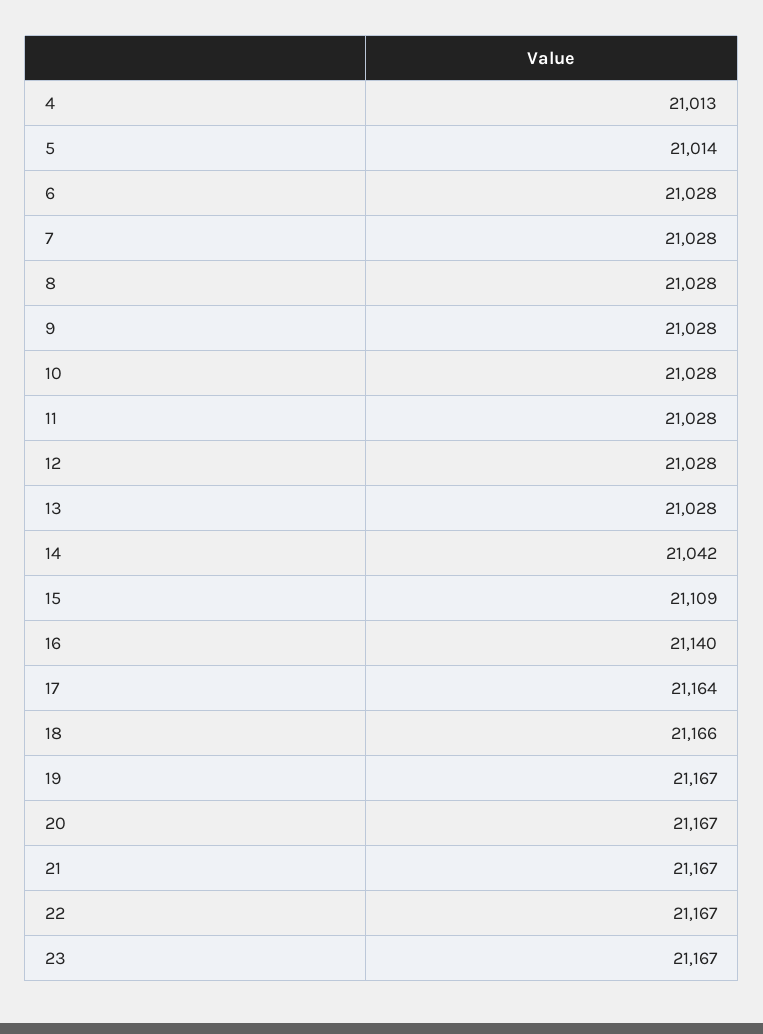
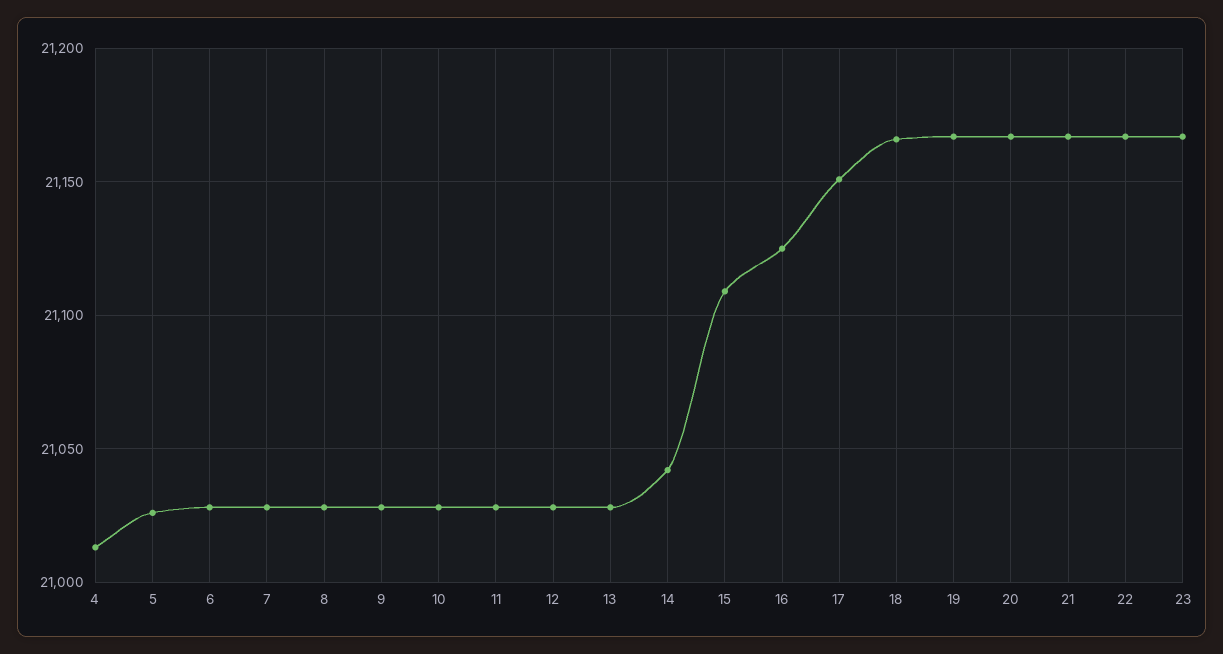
5: 21014 -> 21025
16: 21140 -> 21125
17: 21164 -> 21150

